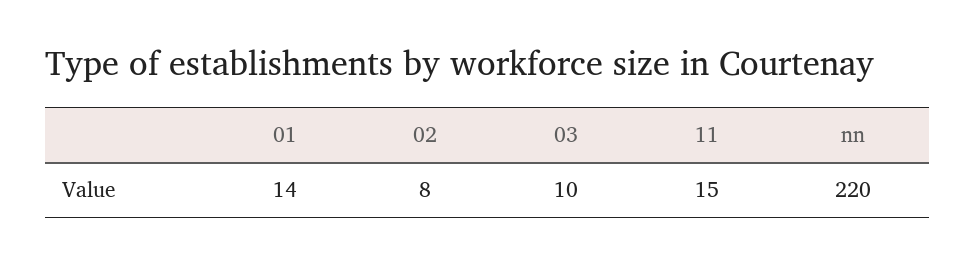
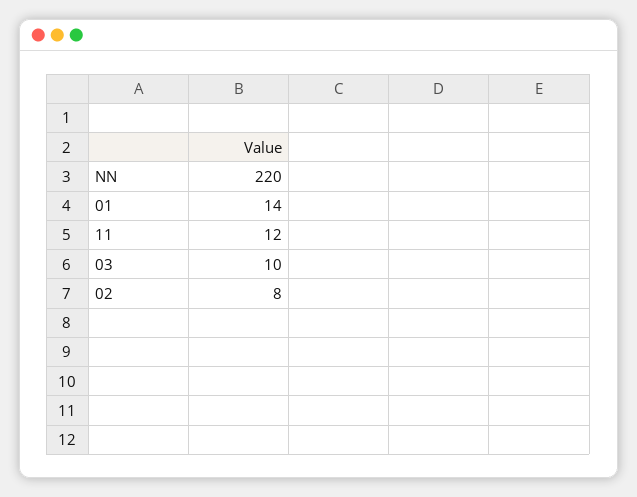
11: 15 -> 12

